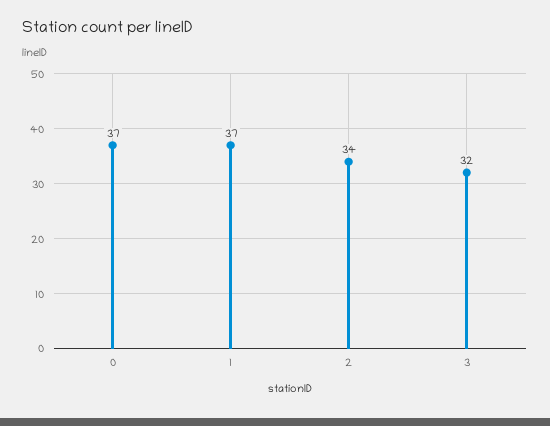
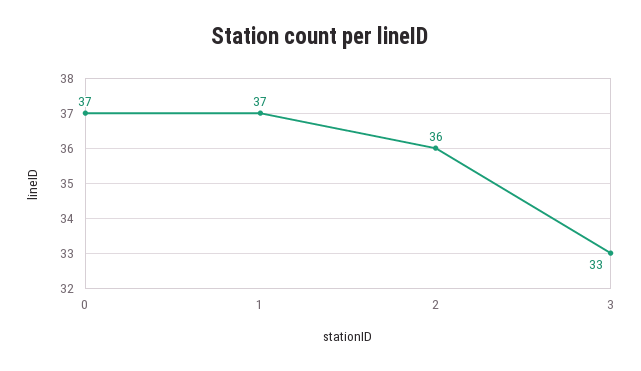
2: 34 -> 36
3: 32 -> 33

